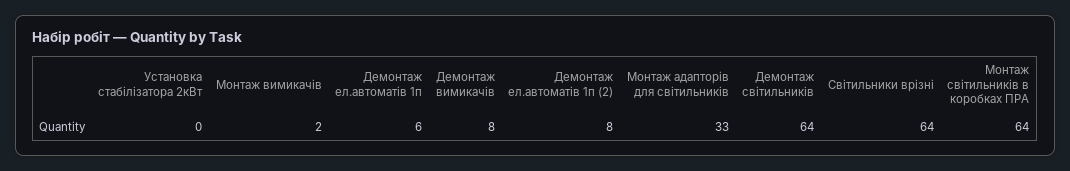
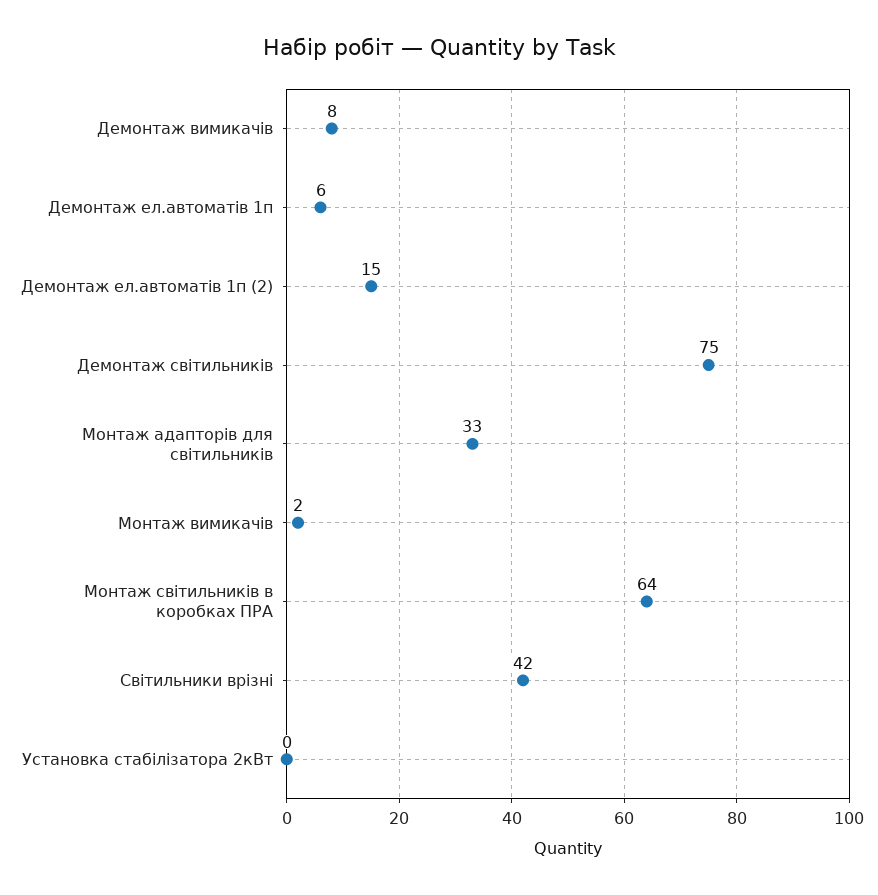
Демонтаж ел.автоматів 1п (2): 8 -> 15
Демонтаж світильників: 64 -> 75
Світильники врізні: 64 -> 42

